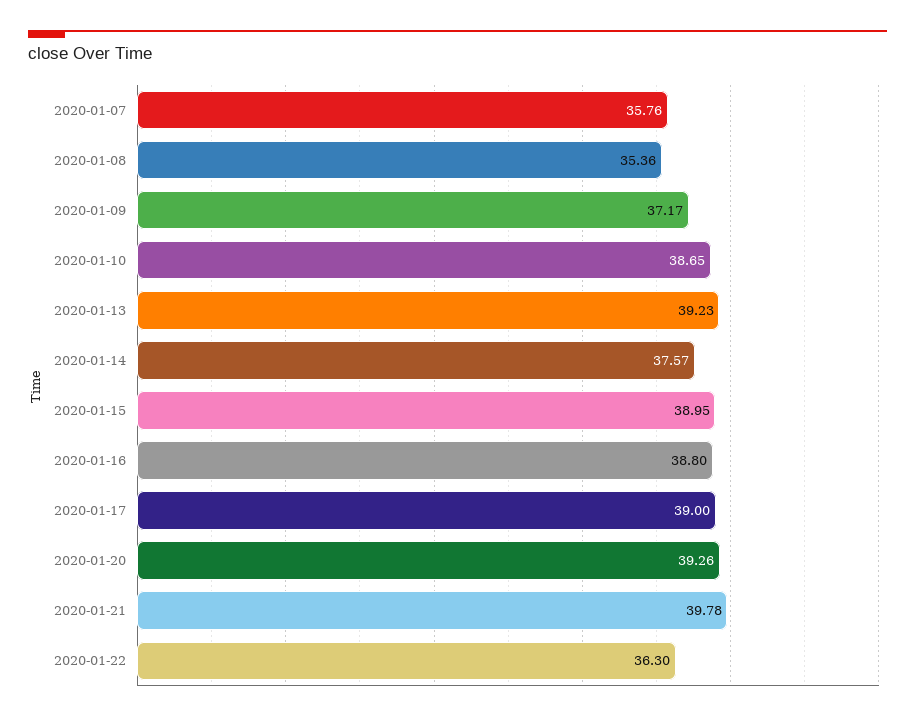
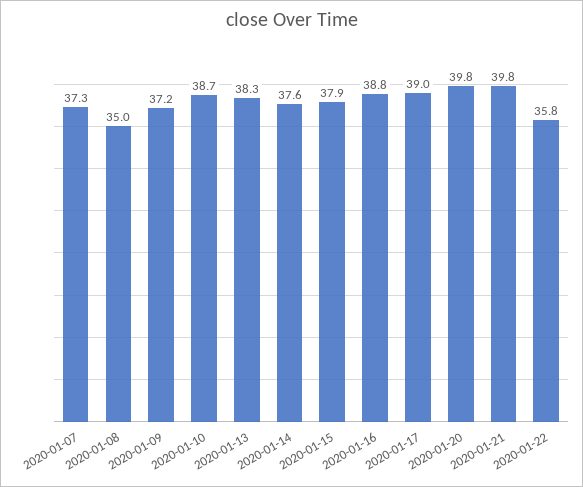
2020-01-07: 35.76 -> 37.3
2020-01-08: 35.36 -> 35
2020-01-13: 39.23 -> 38.3
2020-01-15: 38.95 -> 37.9
2020-01-20: 39.26 -> 39.8
2020-01-22: 36.3 -> 35.8

